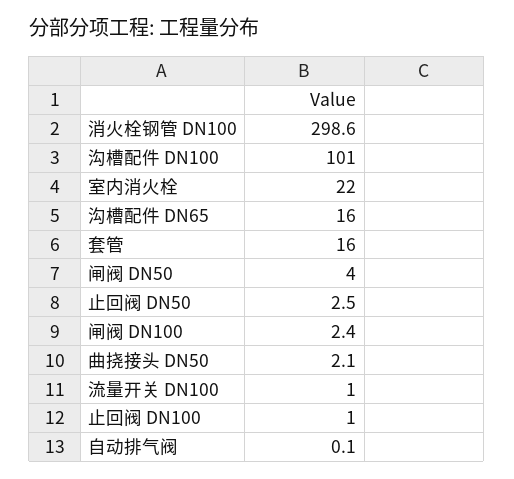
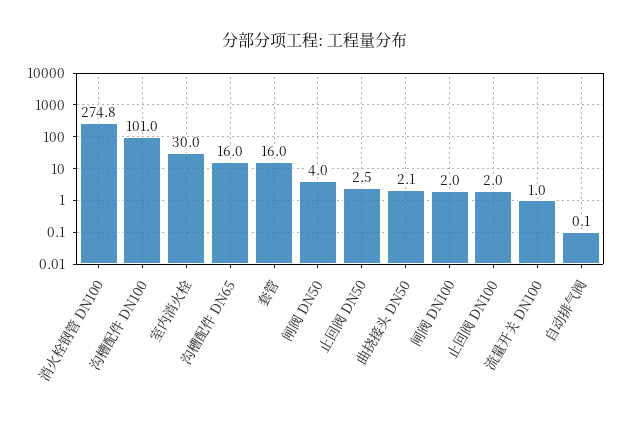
消火栓钢管 DN100: 298.6 -> 274.8
室内消火栓: 22 -> 30
闸阀 DN100: 2.4 -> 2
止回阀 DN100: 1 -> 2

